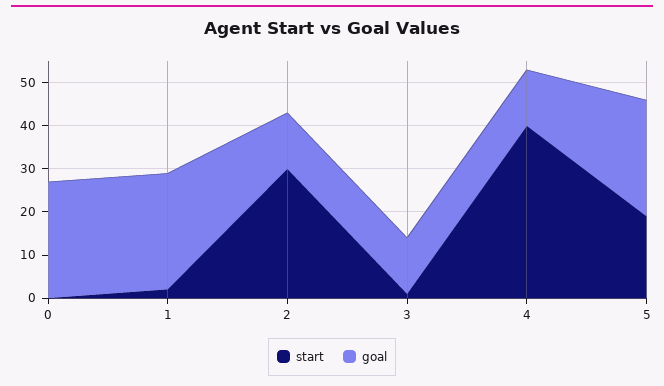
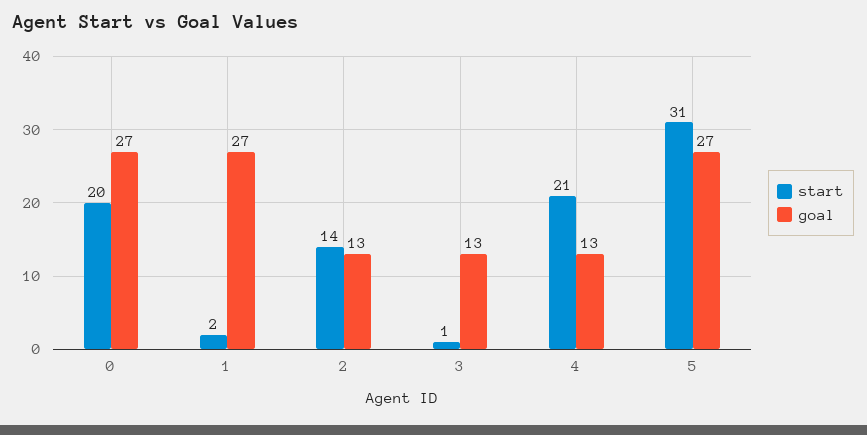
start, 0: 0 -> 20
start, 2: 30 -> 14
start, 4: 40 -> 21
start, 5: 20 -> 31

